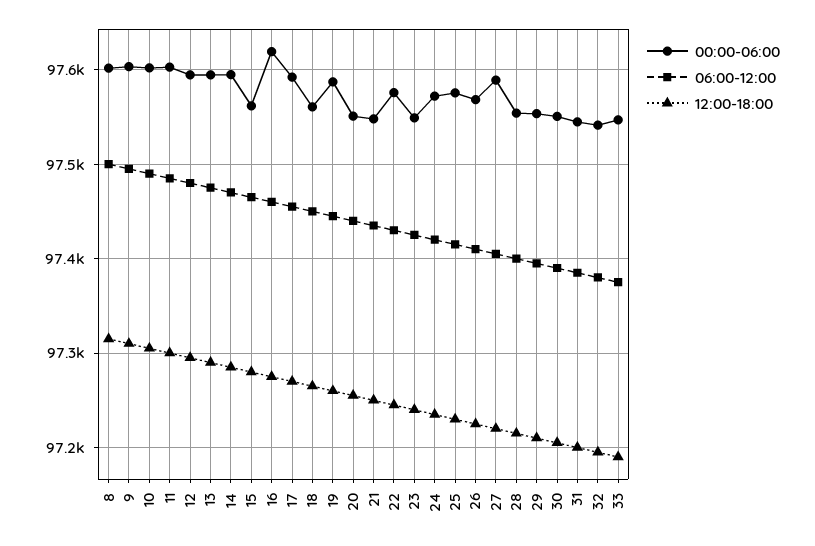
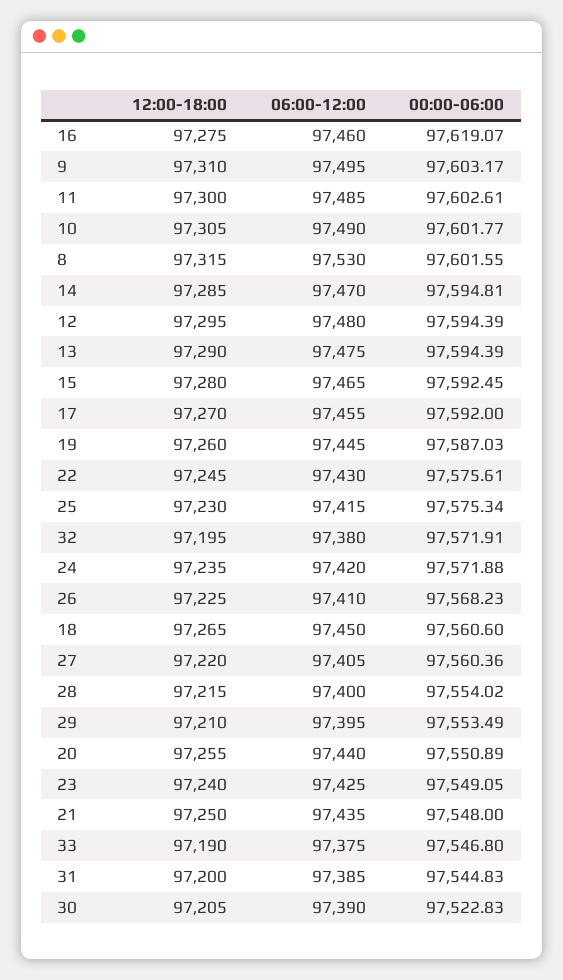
06:00-12:00, 8: 97500 -> 97530
00:00-06:00, 15: 97560 -> 97592.45
00:00-06:00, 27: 97590 -> 97560.36
00:00-06:00, 30: 97550 -> 97522.83
00:00-06:00, 32: 97540 -> 97571.91

